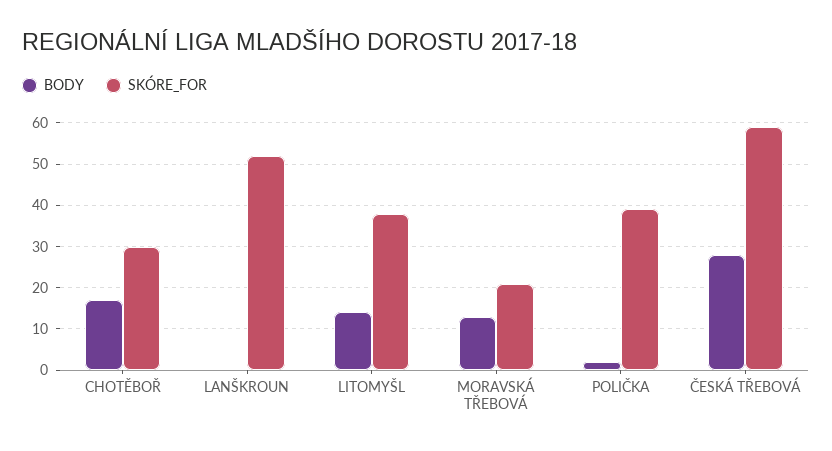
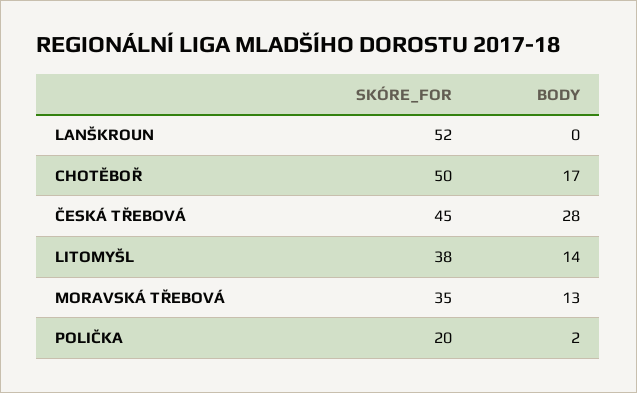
SKÓRE_FOR, CHOTĚBOŘ: 30 -> 50
SKÓRE_FOR, MORAVSKÁ TŘEBOVÁ: 20 -> 35
SKÓRE_FOR, POLIČKA: 40 -> 20
SKÓRE_FOR, ČESKÁ TŘEBOVÁ: 60 -> 45

